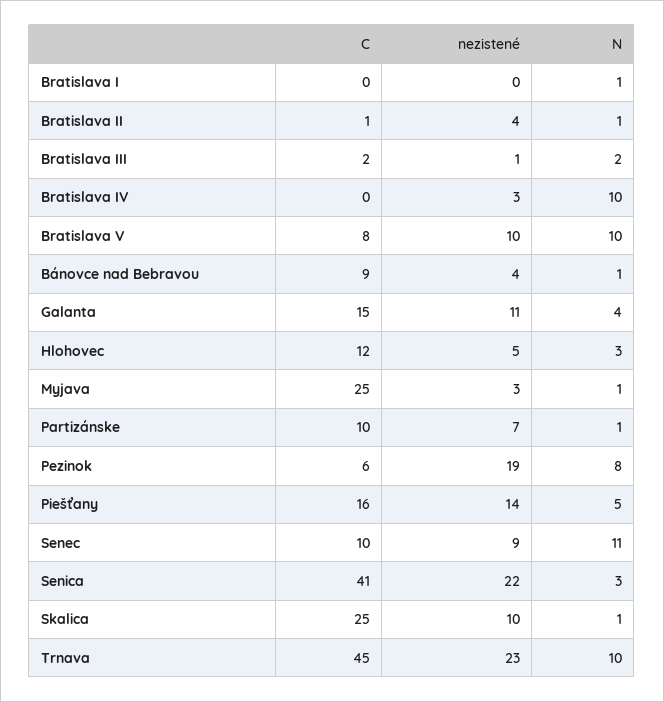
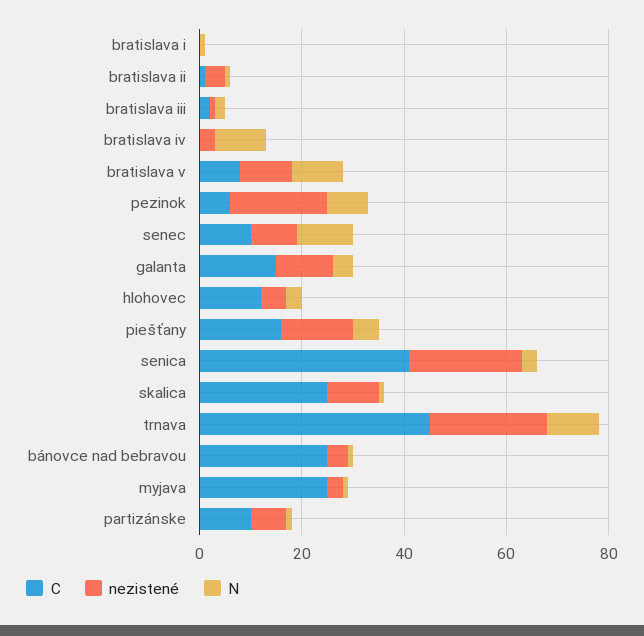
C, Bánovce nad Bebravou: 9 -> 25

